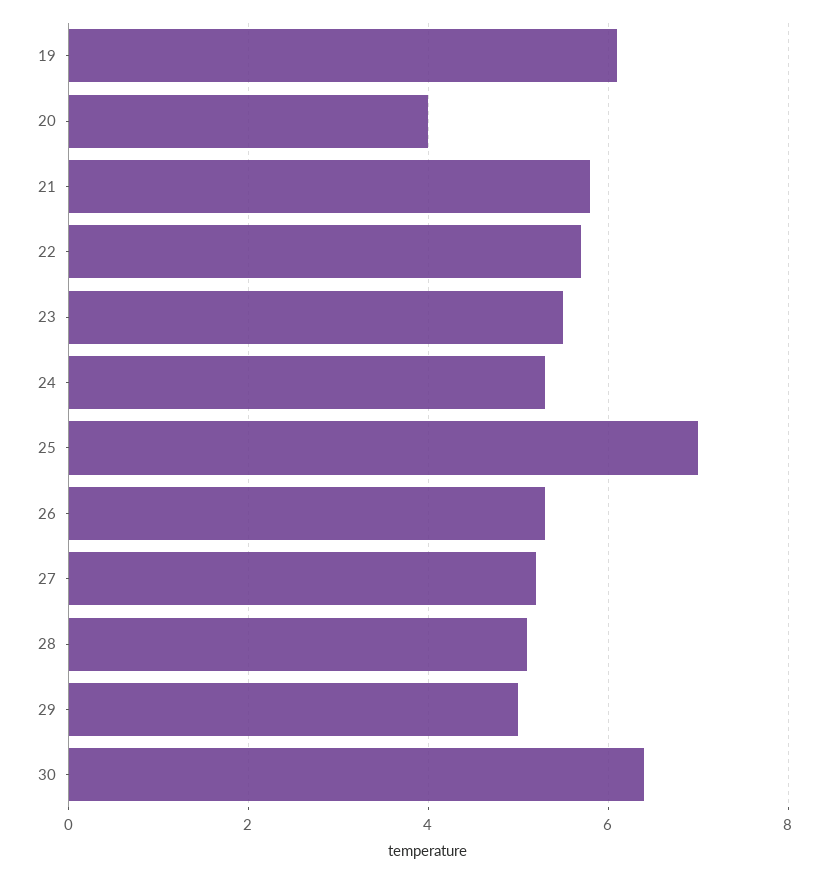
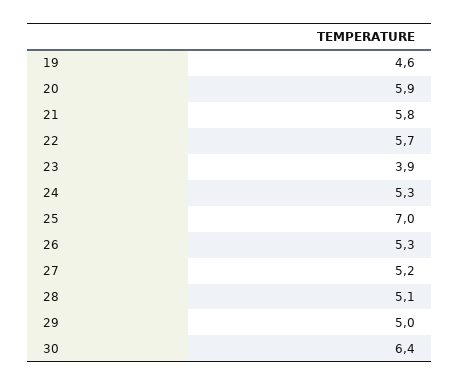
19: 6 -> 4.6
20: 4 -> 5.9
23: 5.5 -> 3.9

